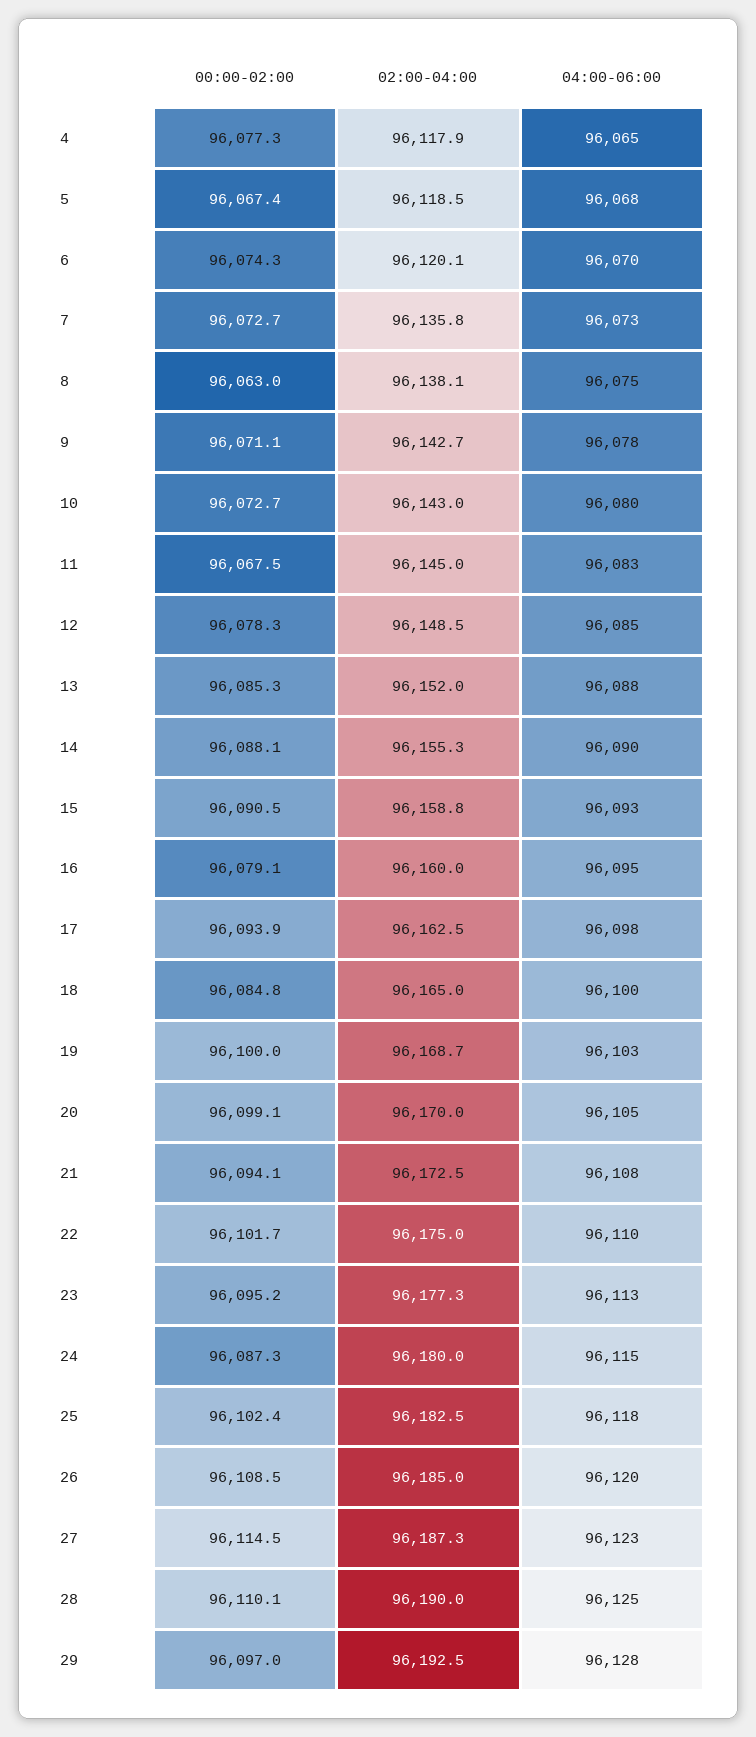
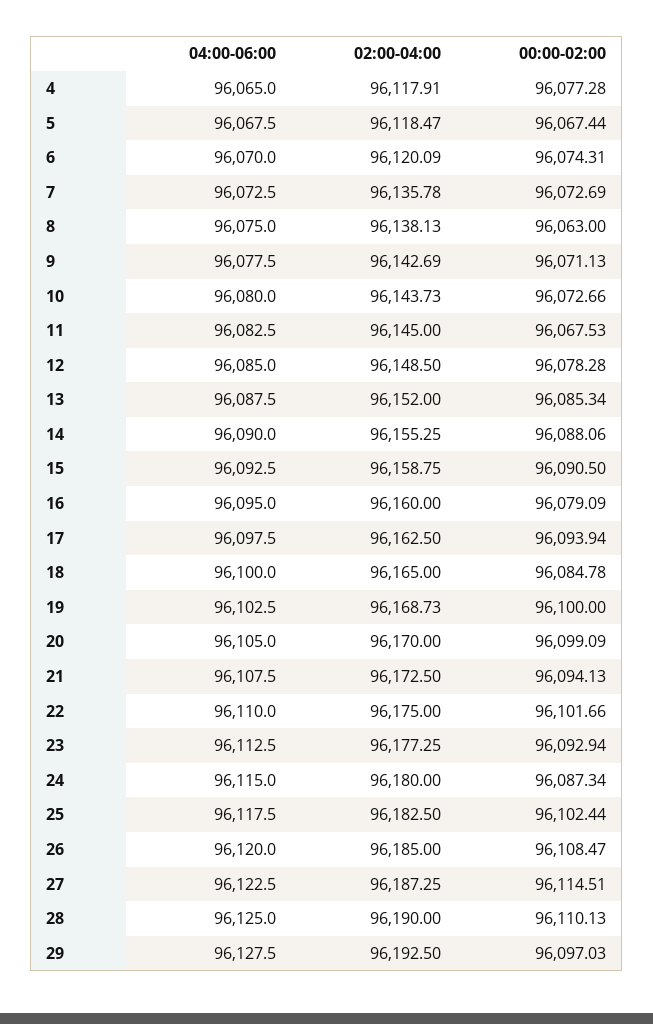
02:00-04:00, 10: 96143 -> 96143.73
00:00-02:00, 23: 96095.2 -> 96092.94

